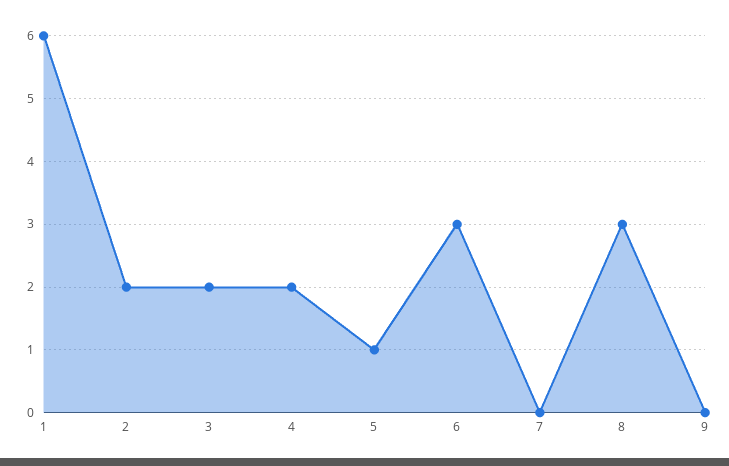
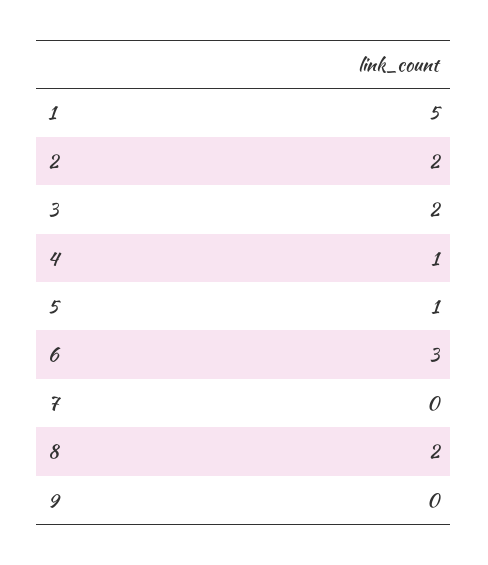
1: 6 -> 5
4: 2 -> 1
8: 3 -> 2

